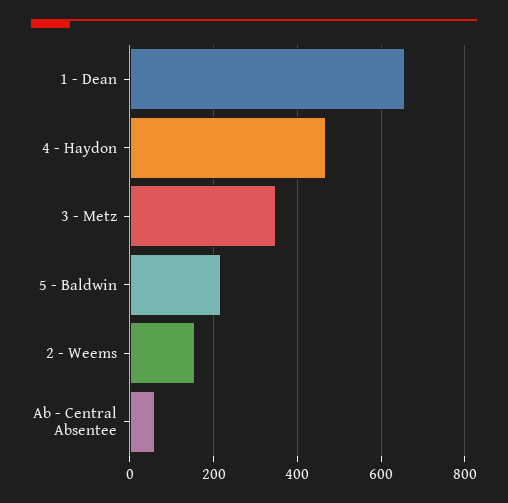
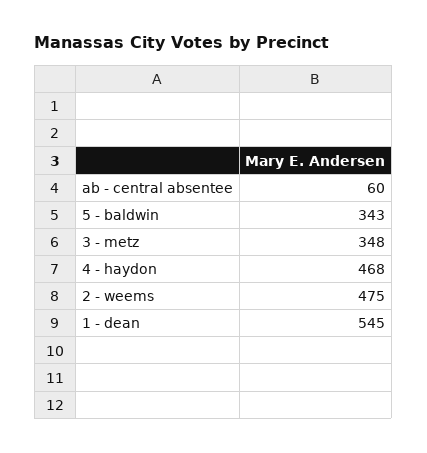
1 - Dean: 660 -> 545
5 - Baldwin: 220 -> 343
2 - Weems: 160 -> 475

